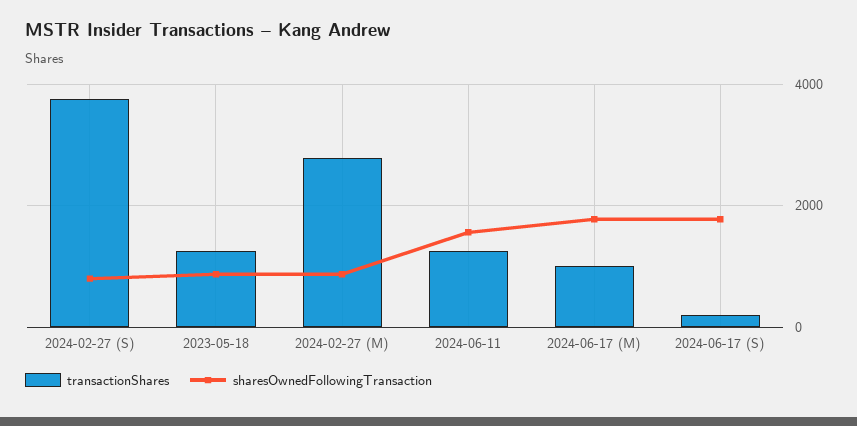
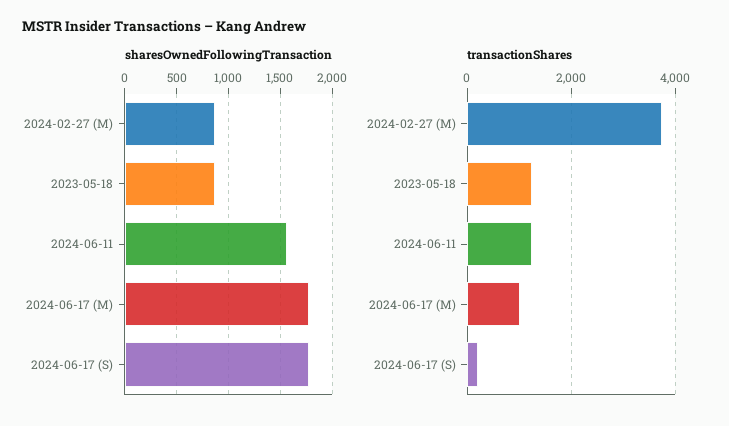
transactionShares, 2024-02-27 (S): 3800 -> none
sharesOwnedFollowingTransaction, 2024-02-27 (S): 800 -> none
transactionShares, 2024-02-27 (M): 2800 -> 3800

